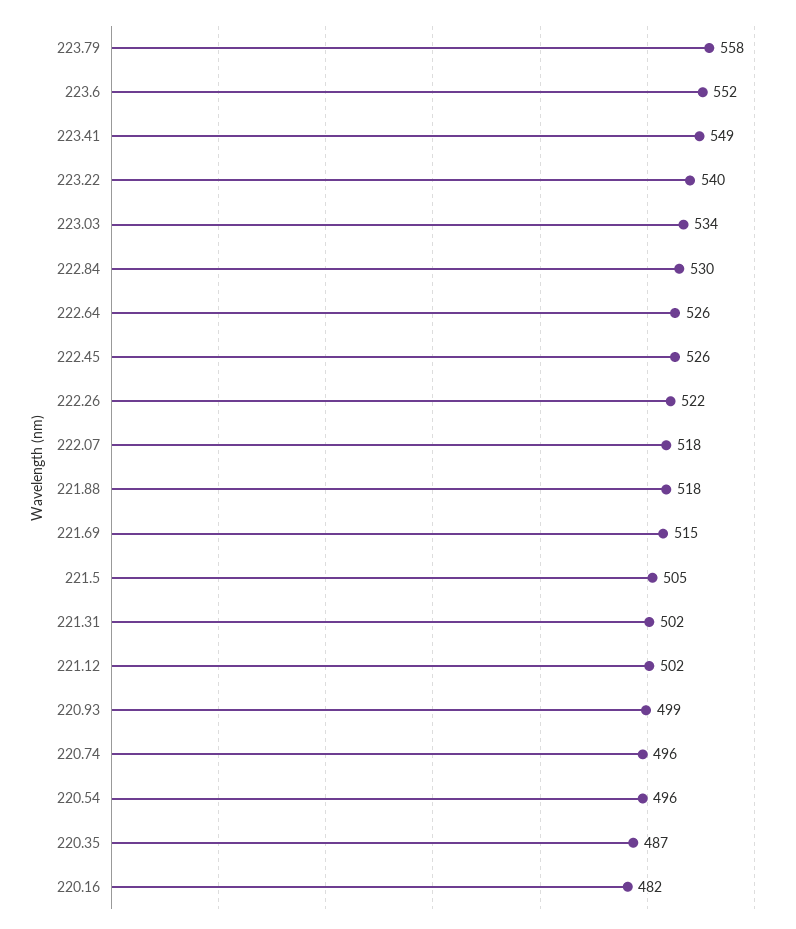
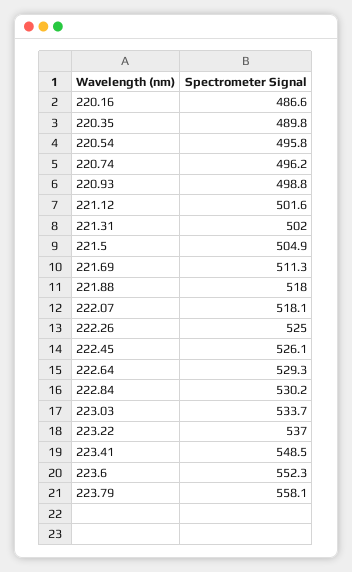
223.22: 540 -> 537
222.64: 526 -> 529.3
222.26: 522 -> 525
221.69: 515 -> 511.3
220.35: 487 -> 489.8
220.16: 482 -> 486.6

